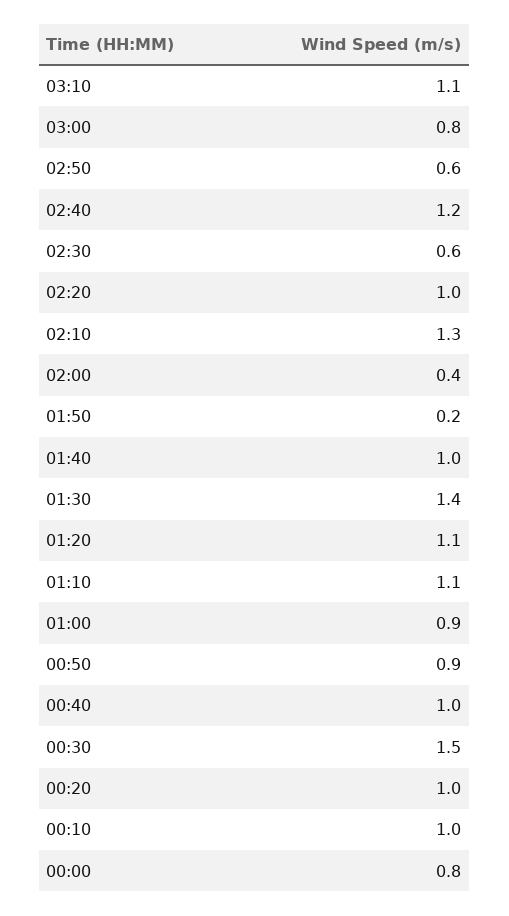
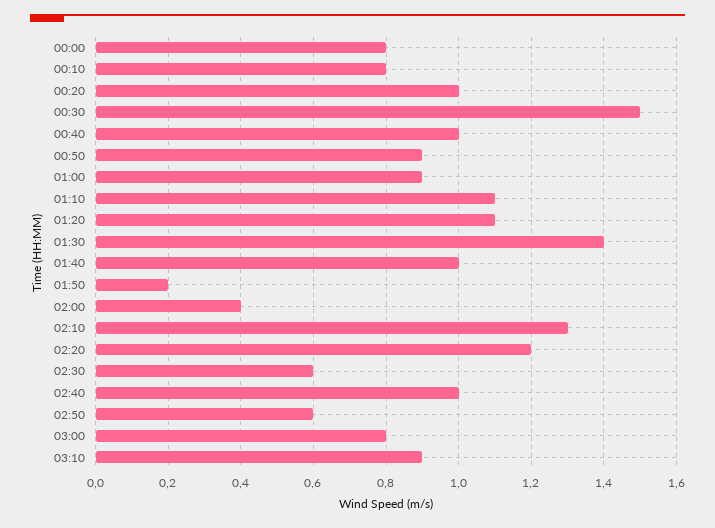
03:10: 1.1 -> 0.9
02:40: 1.2 -> 1
02:20: 1 -> 1.2
00:10: 1 -> 0.8

